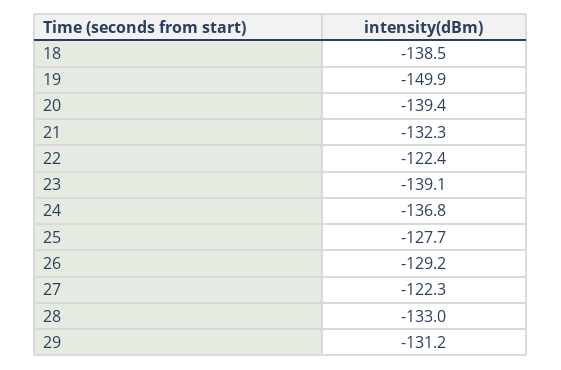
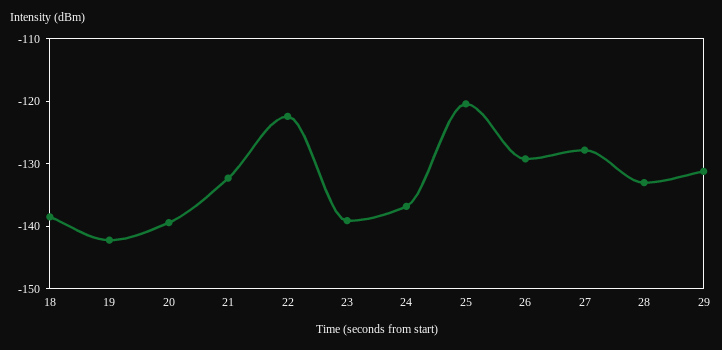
19: -149.9 -> -142
25: -127.7 -> -120
27: -122.3 -> -128

